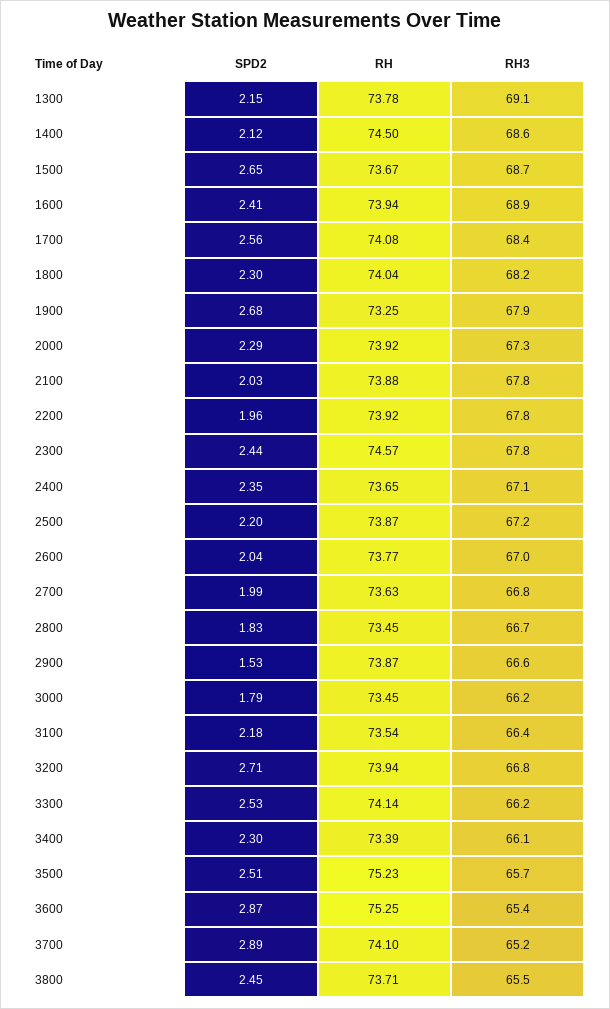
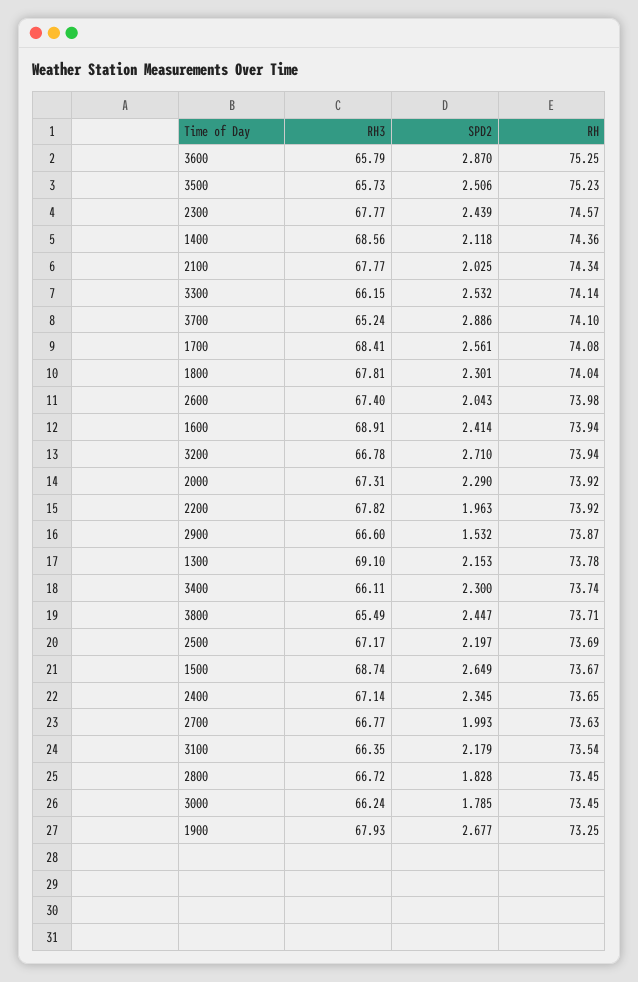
RH, 1400: 74.5 -> 74.36
RH3, 1800: 68.2 -> 67.81
RH, 2100: 73.88 -> 74.34
RH, 2500: 73.87 -> 73.69
RH, 2600: 73.77 -> 73.98
RH3, 2600: 67 -> 67.4
RH, 3400: 73.39 -> 73.74
RH3, 3600: 65.4 -> 65.79

